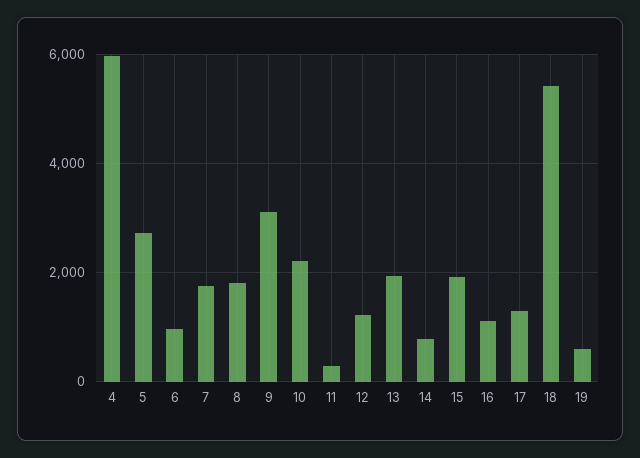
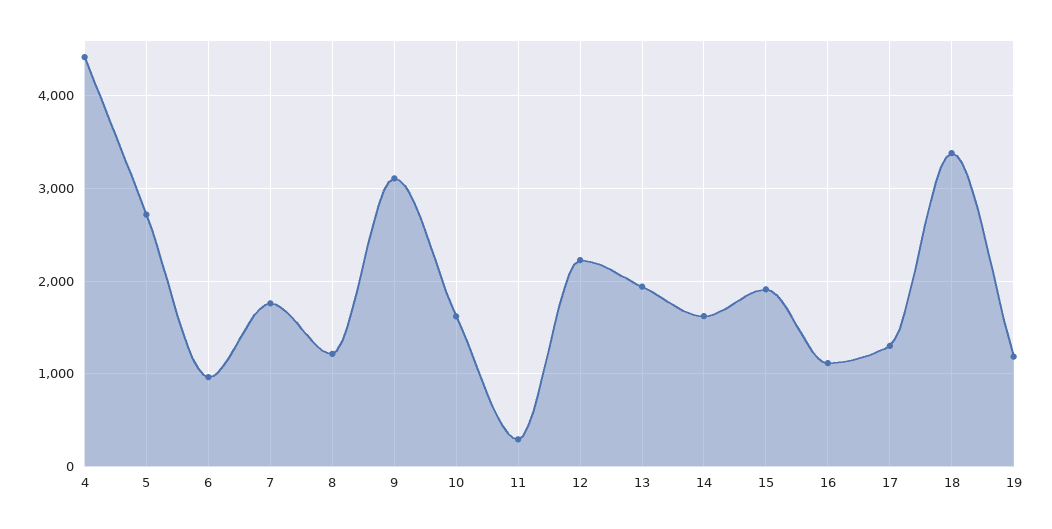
4: 6000 -> 4400
8: 1800 -> 1200
10: 2200 -> 1600
12: 1200 -> 2200
14: 800 -> 1600
18: 5400 -> 3400
19: 600 -> 1200

